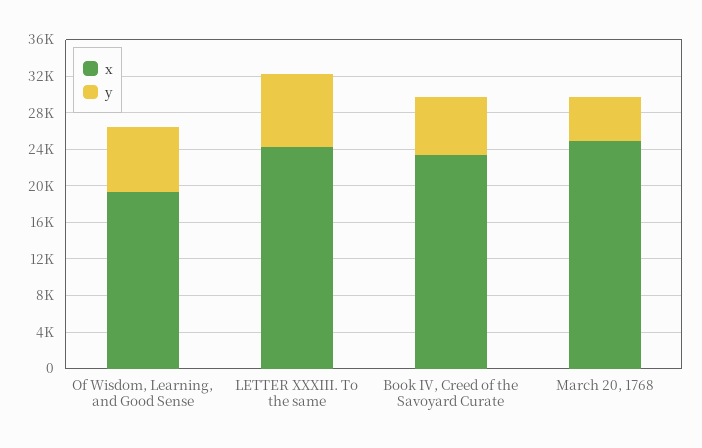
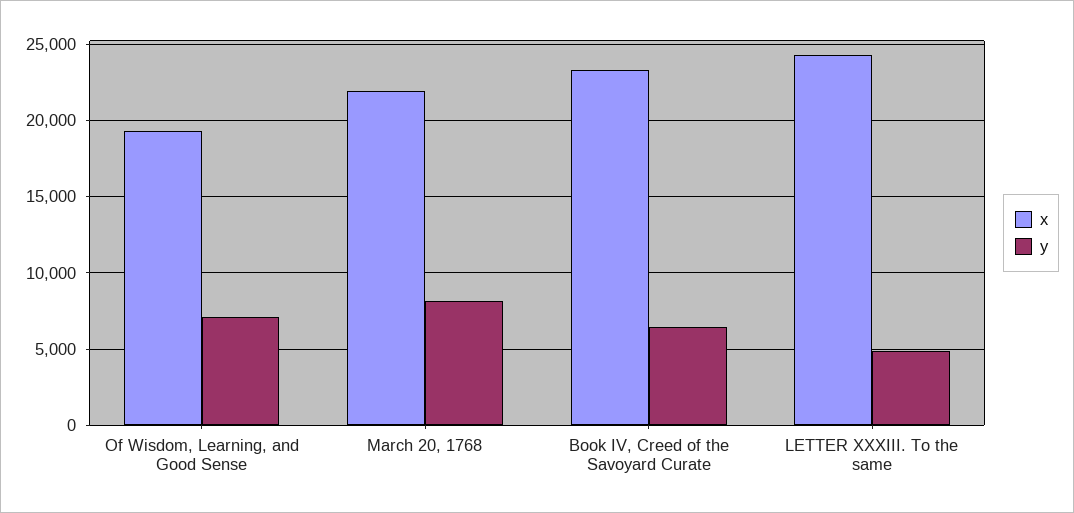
y, LETTER XXXIII. To the same: 8000 -> 5000
x, March 20, 1768: 25000 -> 22000
y, March 20, 1768: 5000 -> 8000

